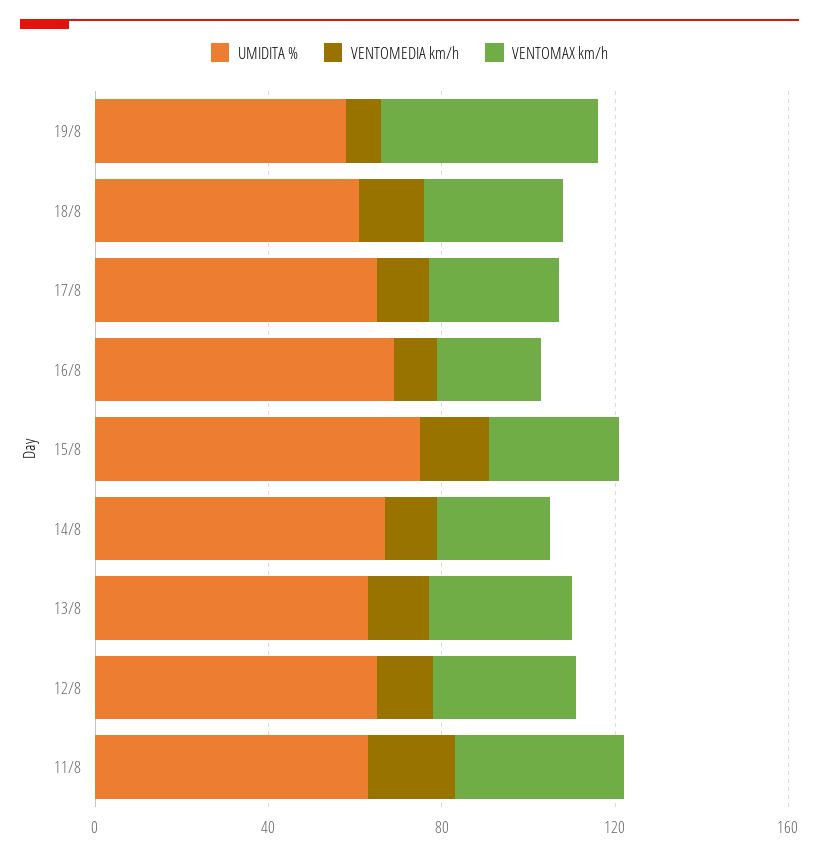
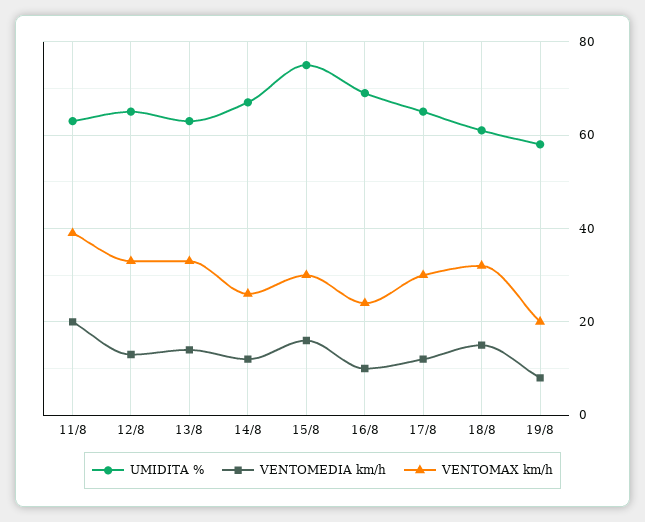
VENTOMAX km/h, 19/8: 50 -> 20

